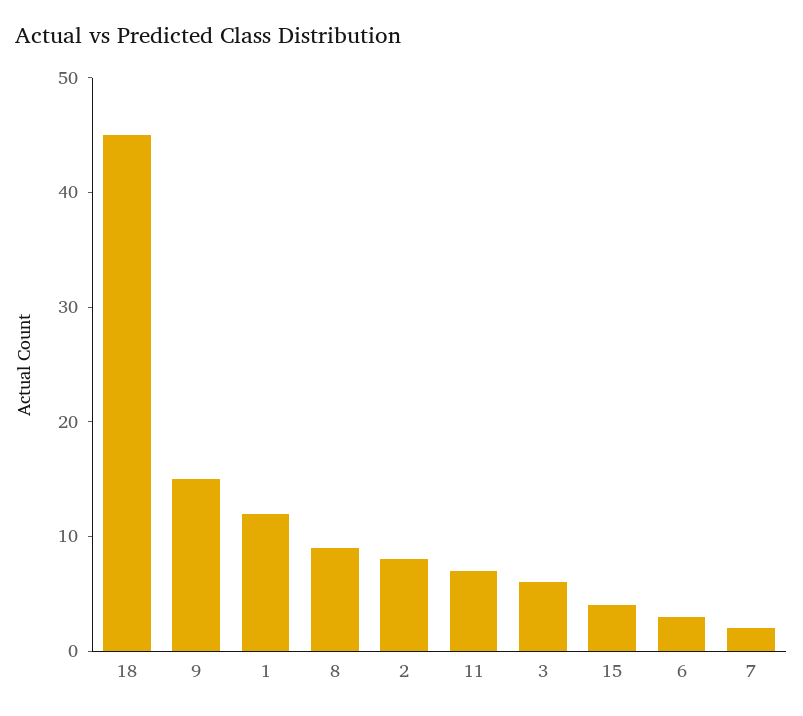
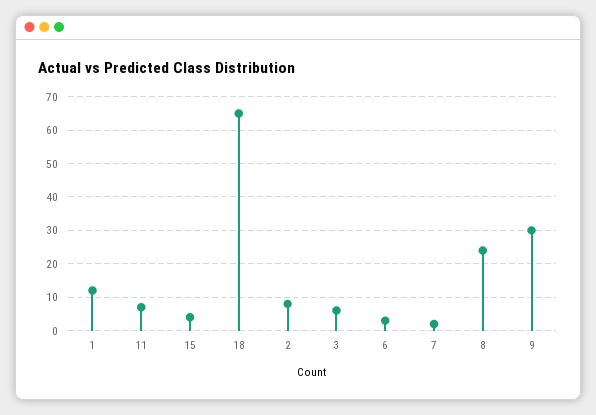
18: 45 -> 65
9: 15 -> 30
8: 9 -> 25

